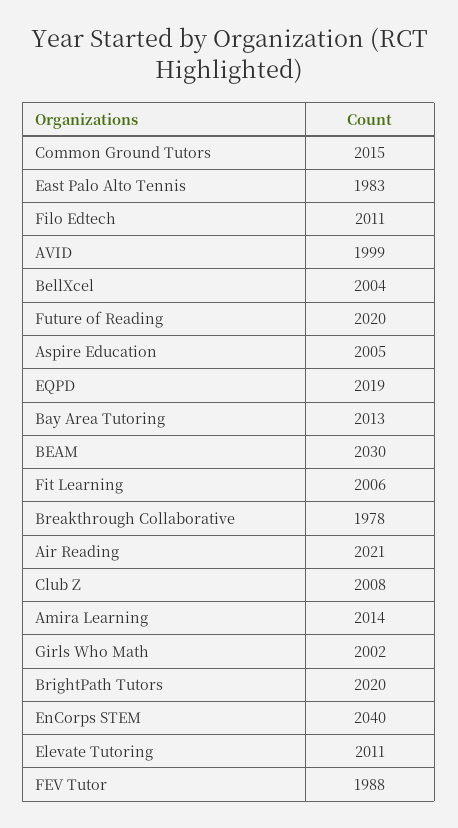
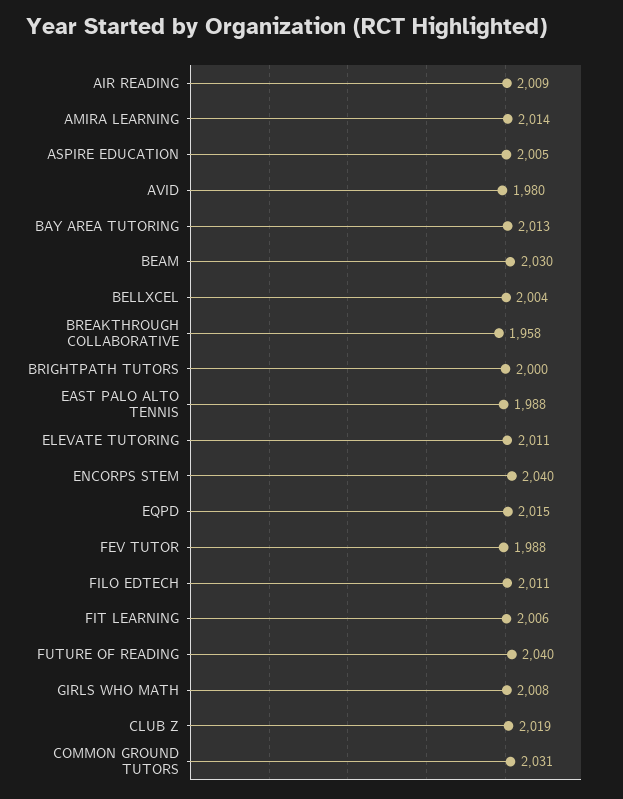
Common Ground Tutors: 2015 -> 2031
East Palo Alto Tennis: 1983 -> 1988
AVID: 1999 -> 1980
Future of Reading: 2020 -> 2040
EQPD: 2019 -> 2015
Breakthrough Collaborative: 1978 -> 1958
Air Reading: 2021 -> 2009
Club Z: 2008 -> 2019
Girls Who Math: 2002 -> 2008
BrightPath Tutors: 2020 -> 2000

